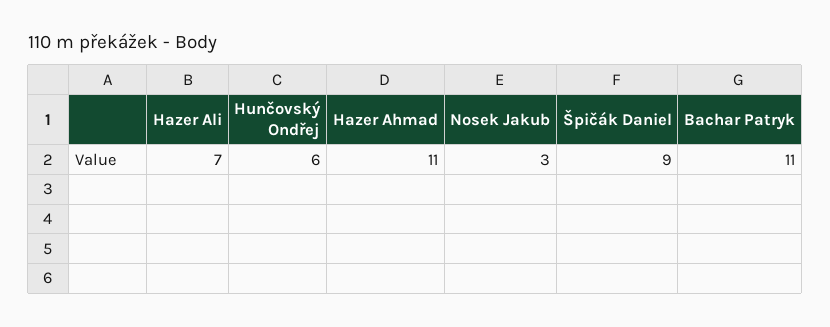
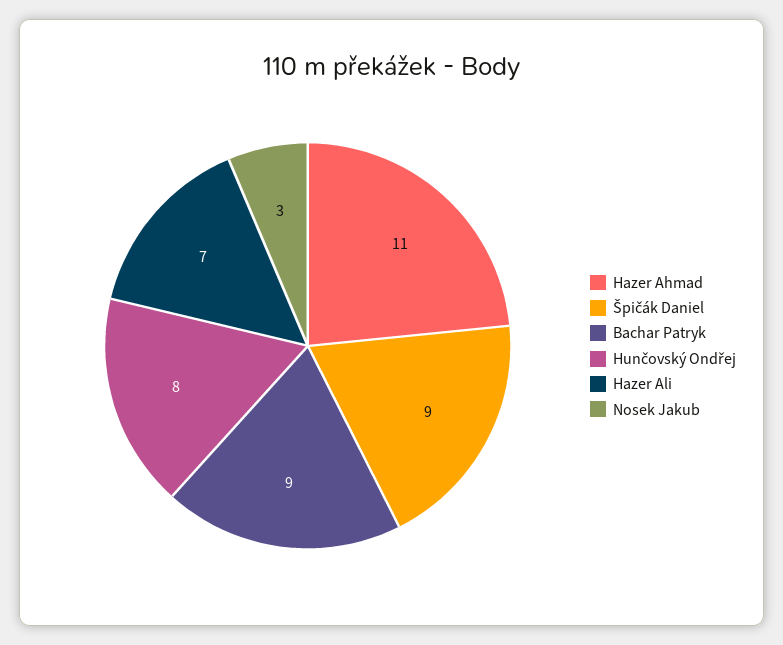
Hunčovský Ondřej: 6 -> 8
Bachar Patryk: 11 -> 9

